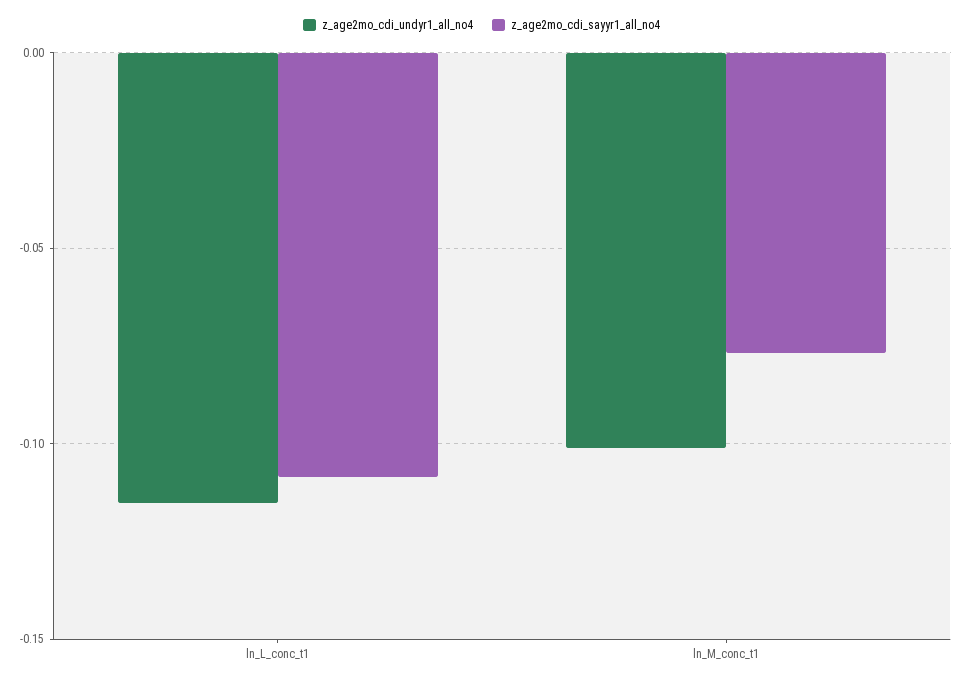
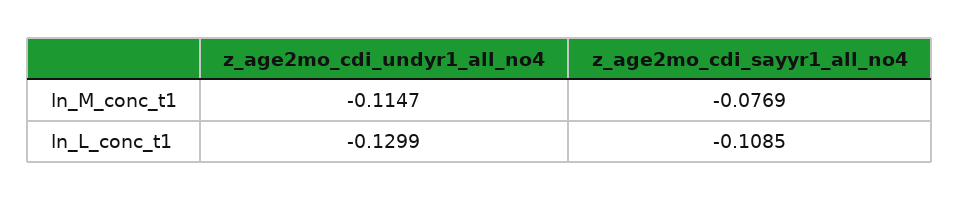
z_age2mo_cdi_undyr1_all_no4, ln_L_conc_t1: -0.115 -> -0.1299
z_age2mo_cdi_undyr1_all_no4, ln_M_conc_t1: -0.1 -> -0.1147

